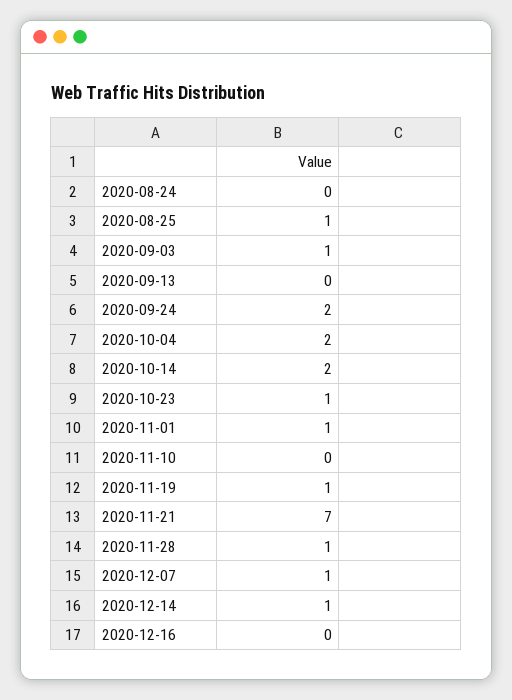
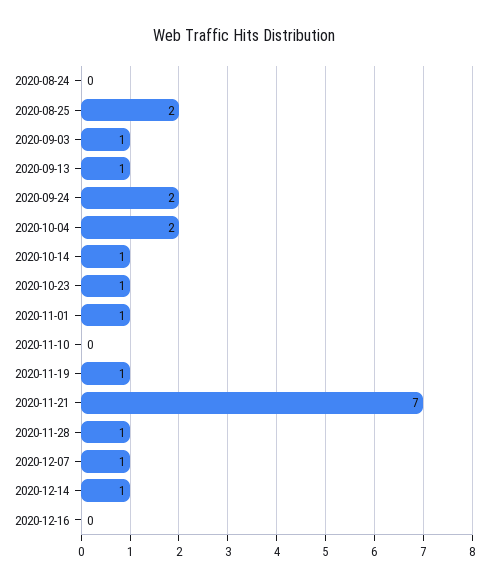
2020-08-25: 1 -> 2
2020-09-13: 0 -> 1
2020-10-14: 2 -> 1

